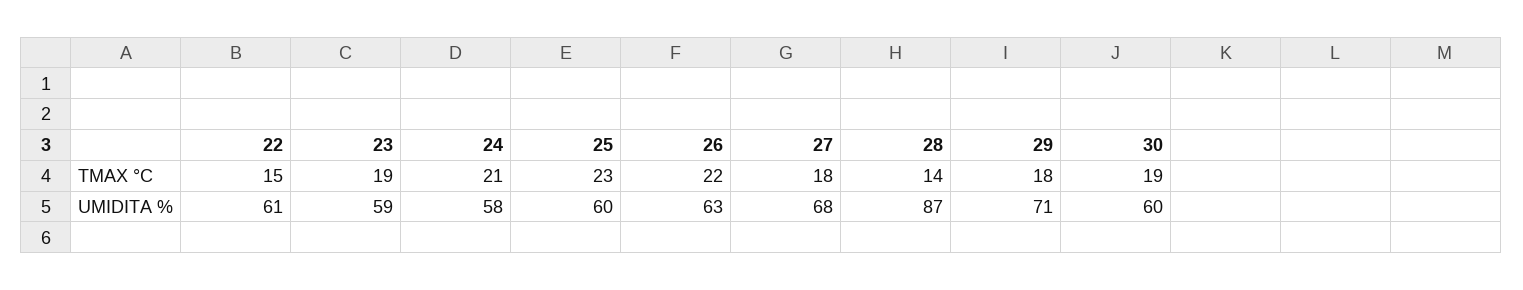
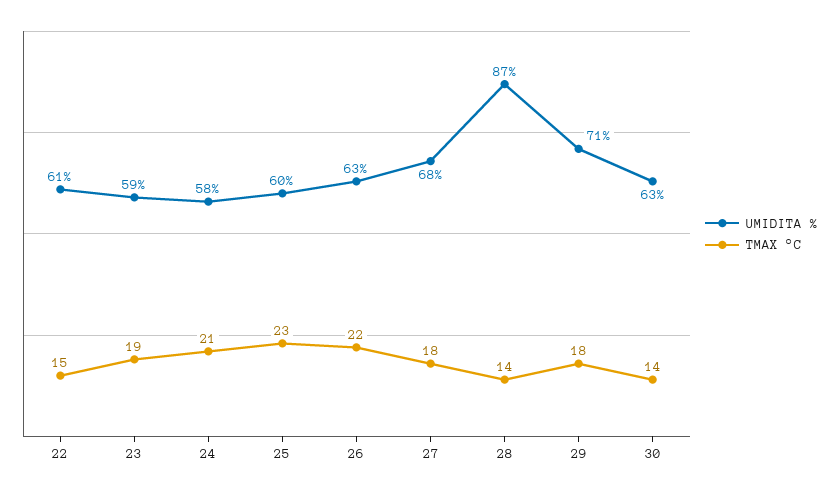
TMAX °C, 30: 19 -> 14
UMIDITA %, 30: 60 -> 63

